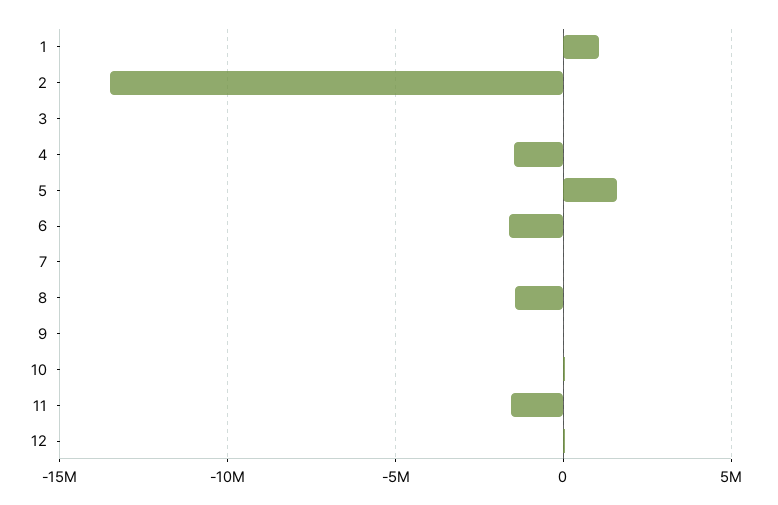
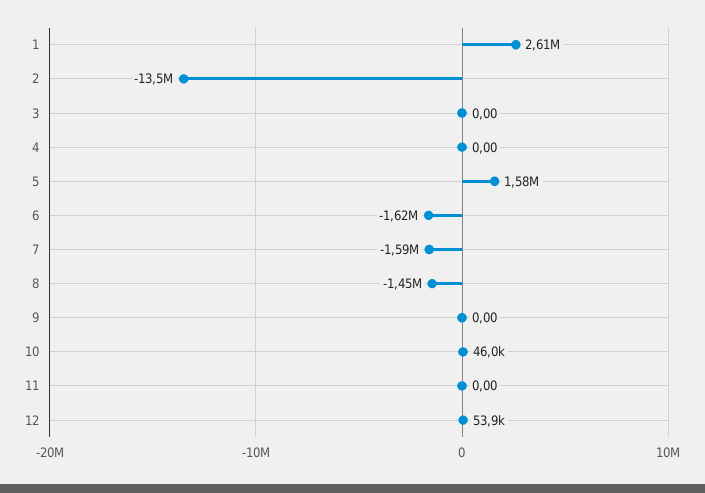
1: 1000000 -> 2610000
4: -1500000 -> 0
7: 0 -> -1590000
11: -1500000 -> 0

